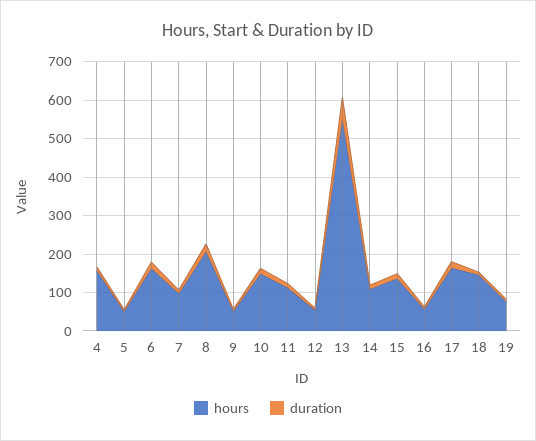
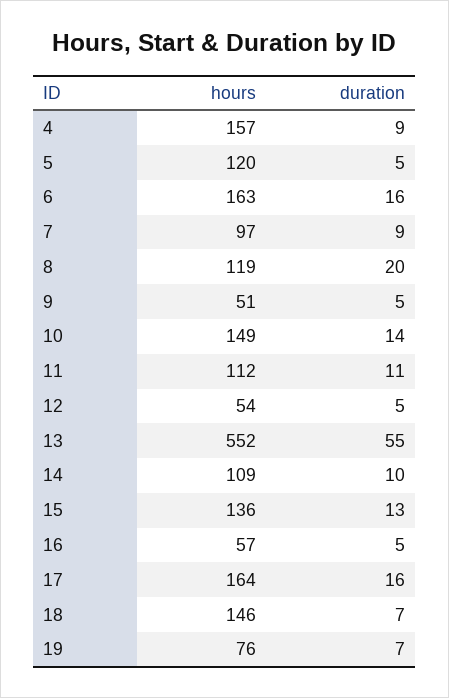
hours, 5: 50 -> 120
hours, 8: 200 -> 119

